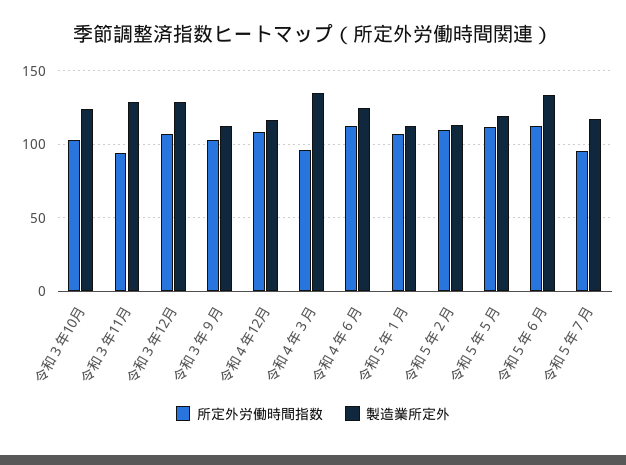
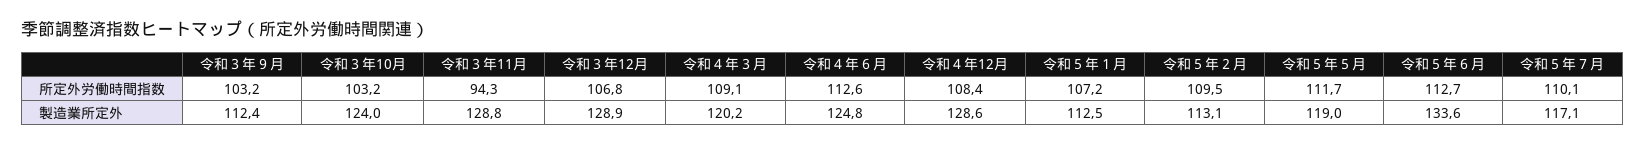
製造業所定外, 令和４年12月: 115 -> 128.6
所定外労働時間指数, 令和４年３月: 95 -> 109.1
製造業所定外, 令和４年３月: 135 -> 120.2
所定外労働時間指数, 令和５年７月: 95 -> 110.1

